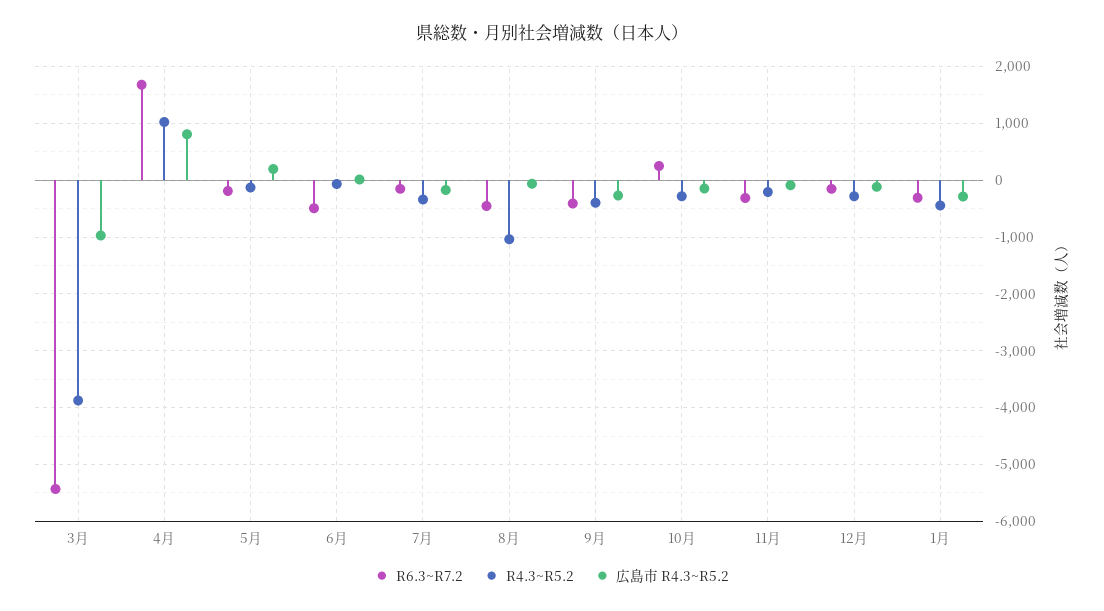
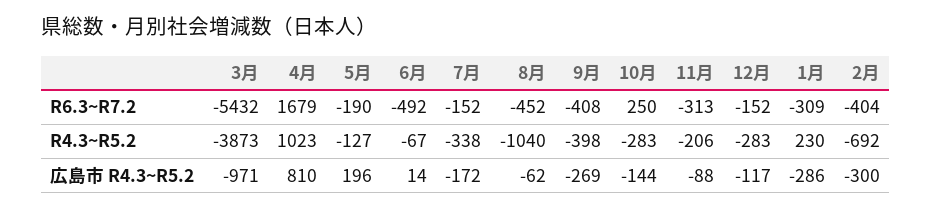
R4.3~R5.2, 1月: -400 -> 230
R6.3~R7.2, 2月: none -> -404
R4.3~R5.2, 2月: none -> -692
広島市 R4.3~R5.2, 2月: none -> -300

